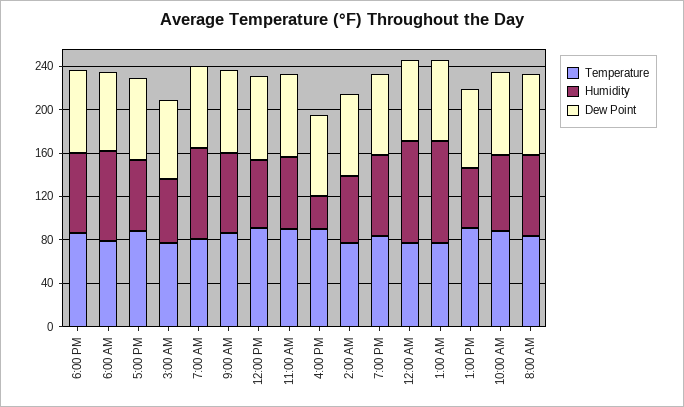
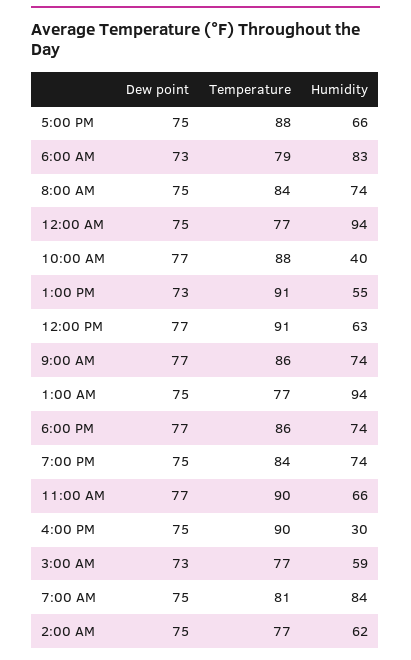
Humidity, 10:00 AM: 70 -> 40

